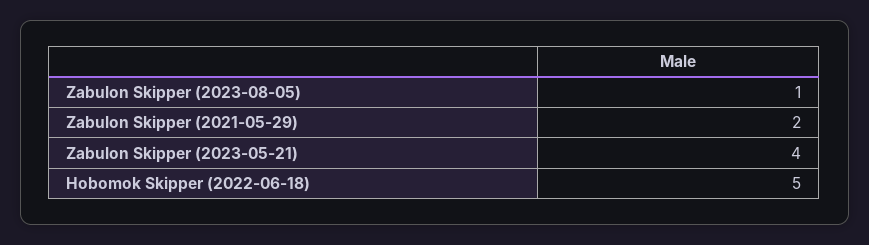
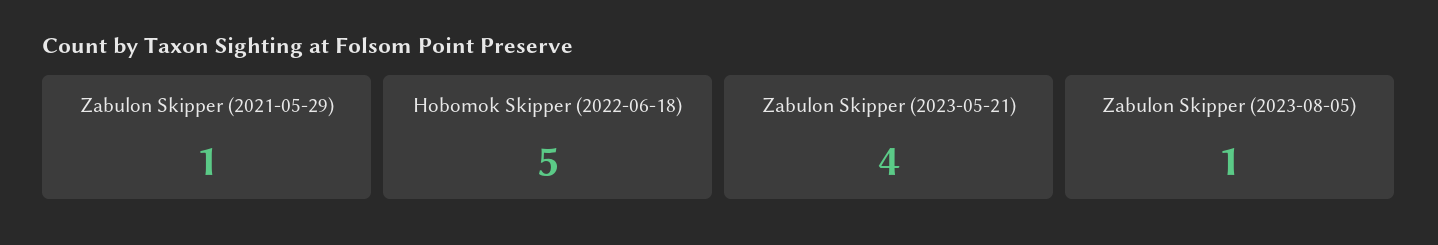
Zabulon Skipper (2021-05-29): 2 -> 1

